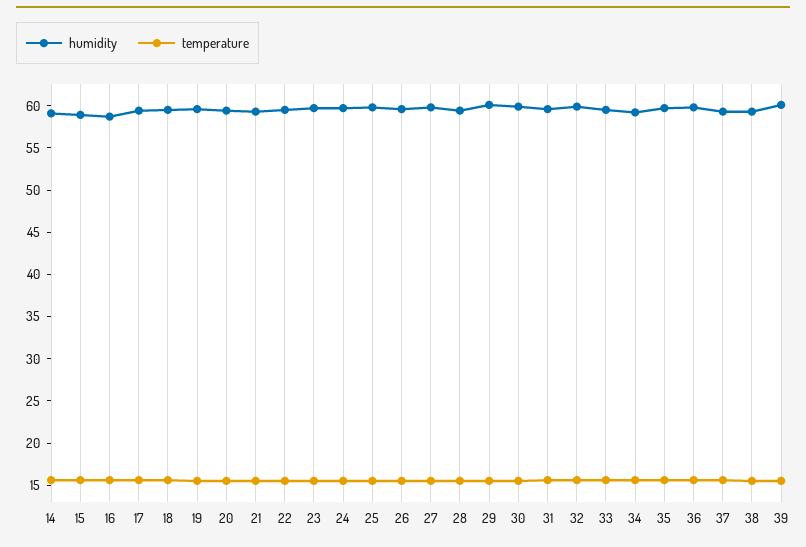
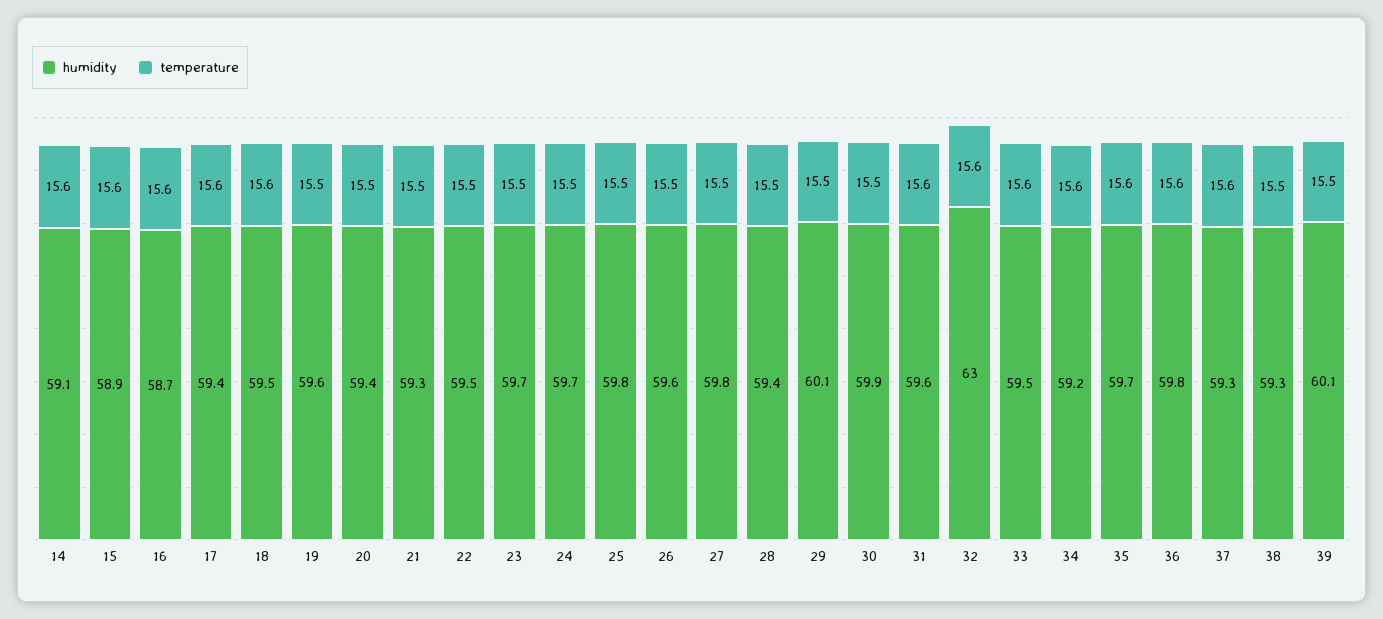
humidity, 32: 60 -> 63

